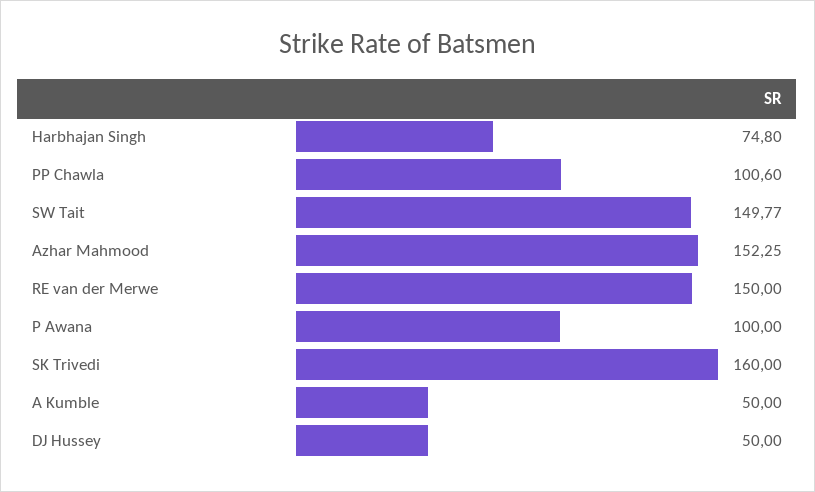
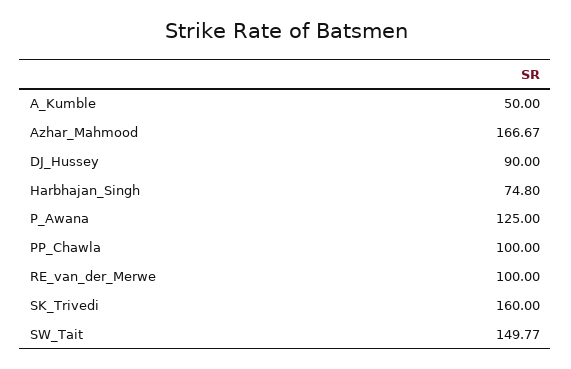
PP Chawla: 100.6 -> 100
Azhar Mahmood: 152.25 -> 166.67
RE van der Merwe: 150 -> 100
P Awana: 100 -> 125
DJ Hussey: 50 -> 90

